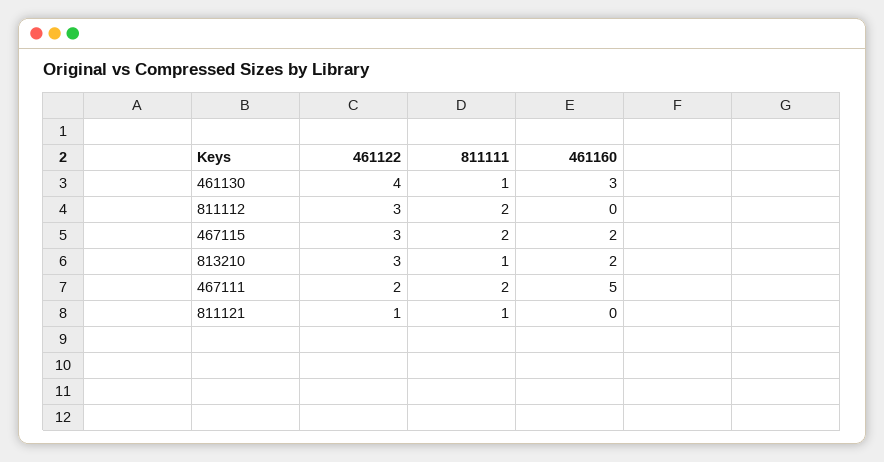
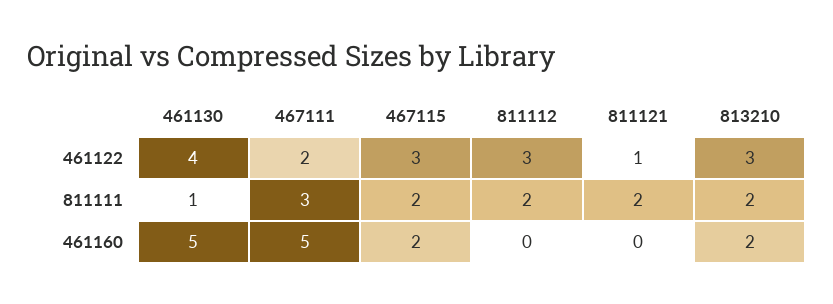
461160, 461130: 3 -> 5
811111, 813210: 1 -> 2
811111, 467111: 2 -> 3
811111, 811121: 1 -> 2

